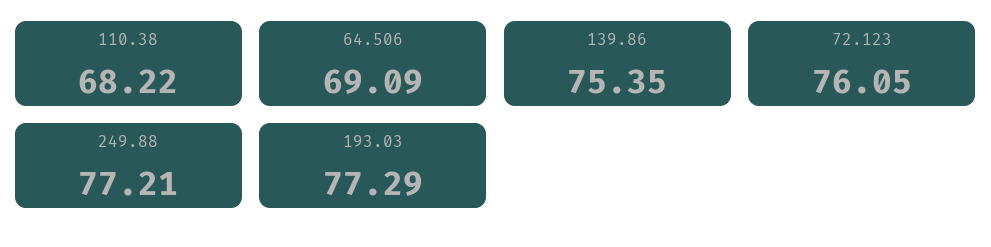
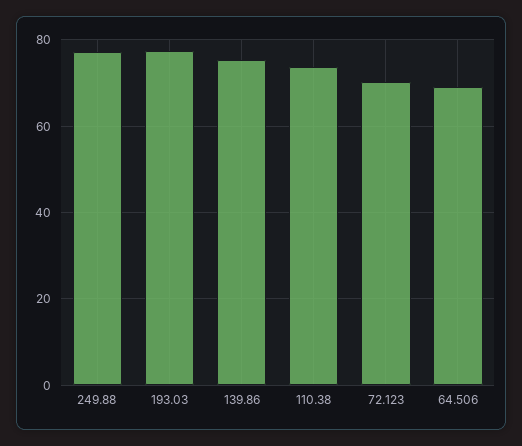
110.38: 68.22 -> 74
72.123: 76.05 -> 70

